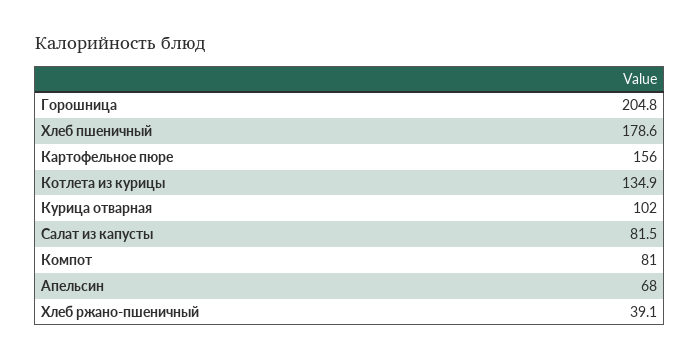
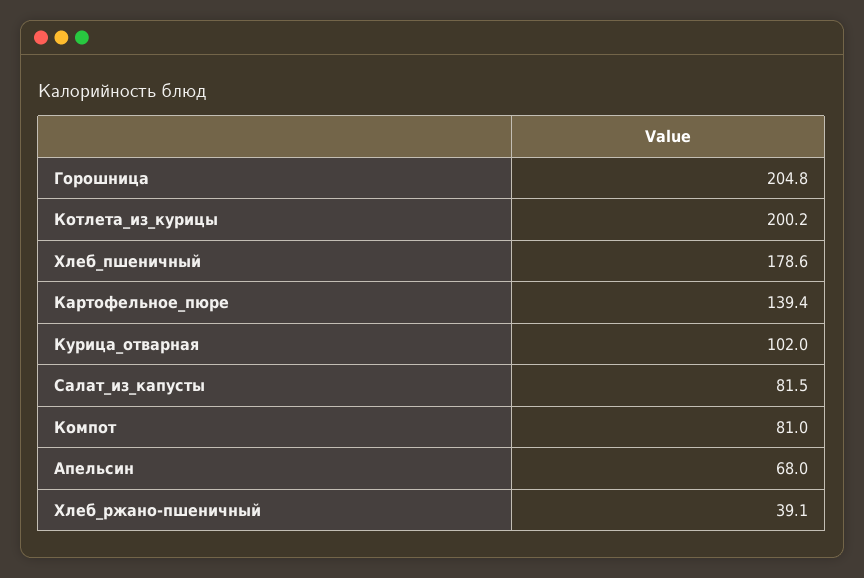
Картофельное пюре: 156 -> 139.4
Котлета из курицы: 134.9 -> 200.2

